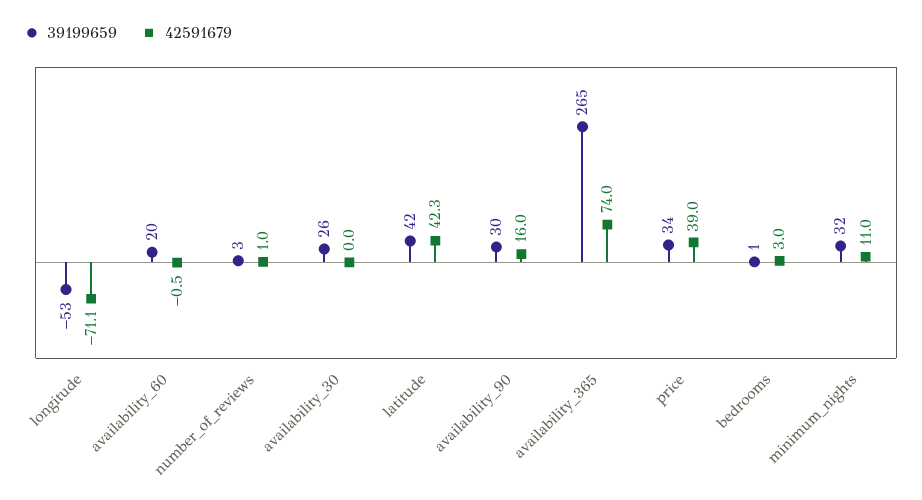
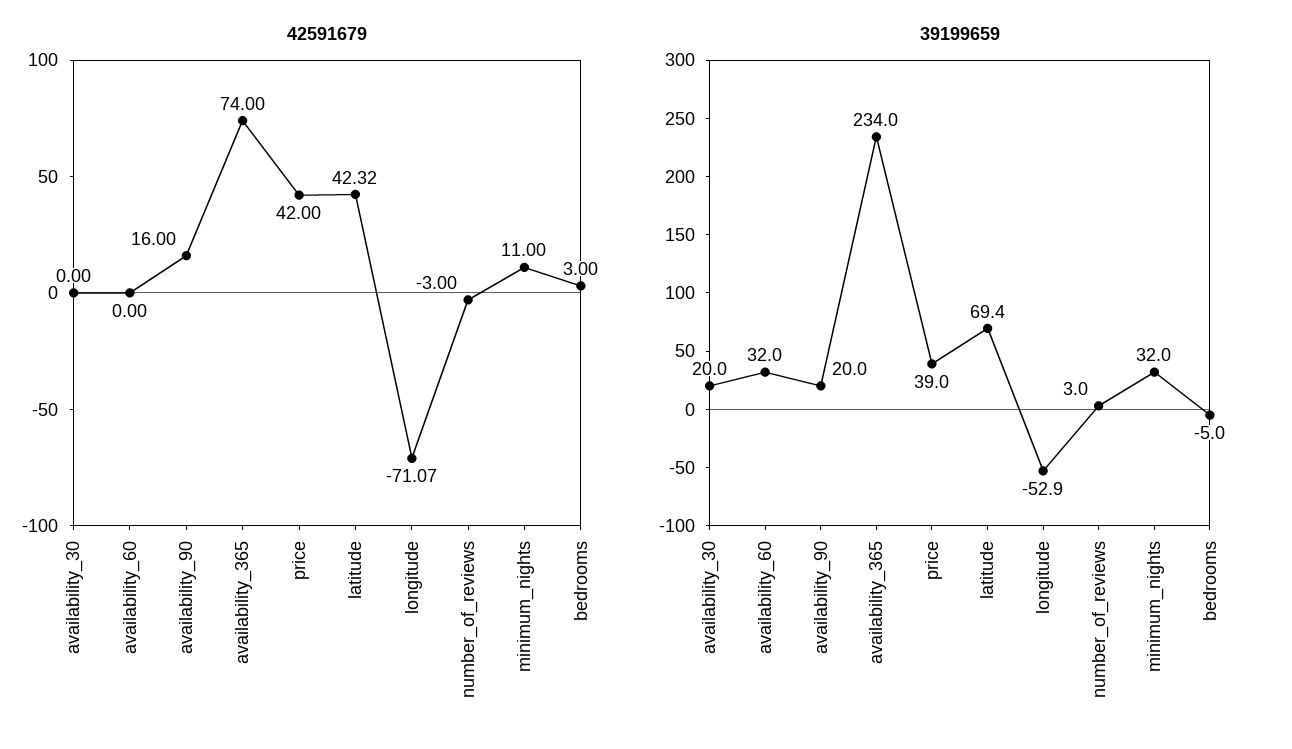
39199659, availability_60: 20 -> 32
42591679, availability_60: -0.5 -> 0
42591679, number_of_reviews: 1 -> -3
39199659, availability_30: 26 -> 20
39199659, latitude: 42 -> 69.4
39199659, availability_90: 30 -> 20
39199659, availability_365: 265 -> 234
39199659, price: 34 -> 39
42591679, price: 39 -> 42
39199659, bedrooms: 1 -> -5

